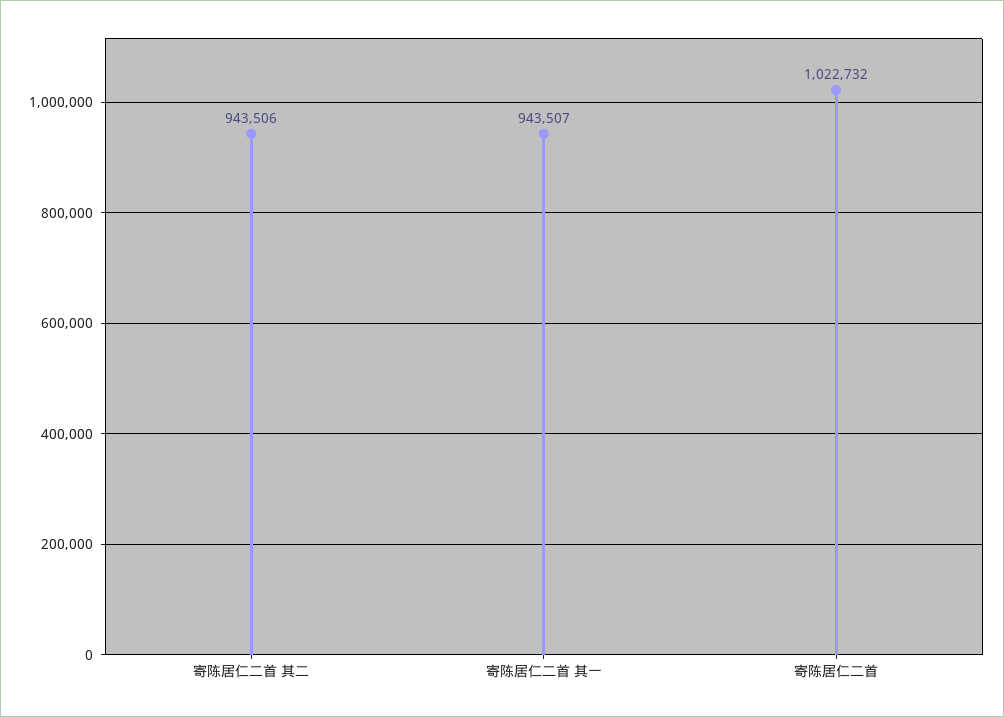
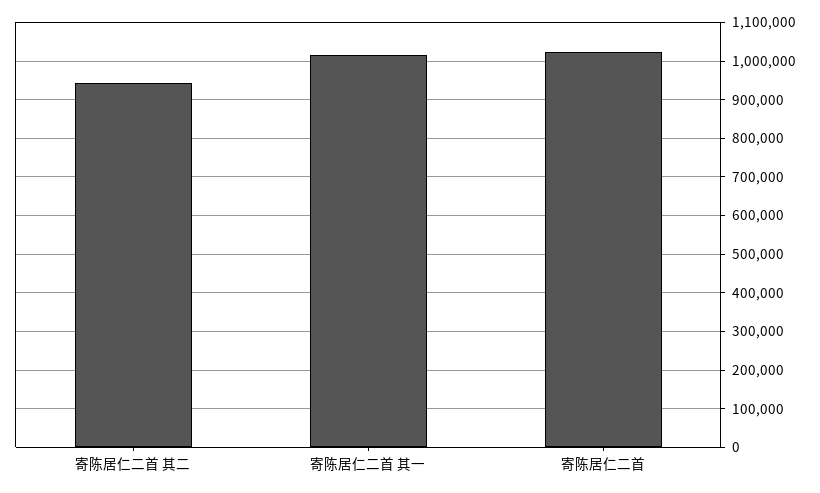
寄陈居仁二首 其一: 943507 -> 1020000

